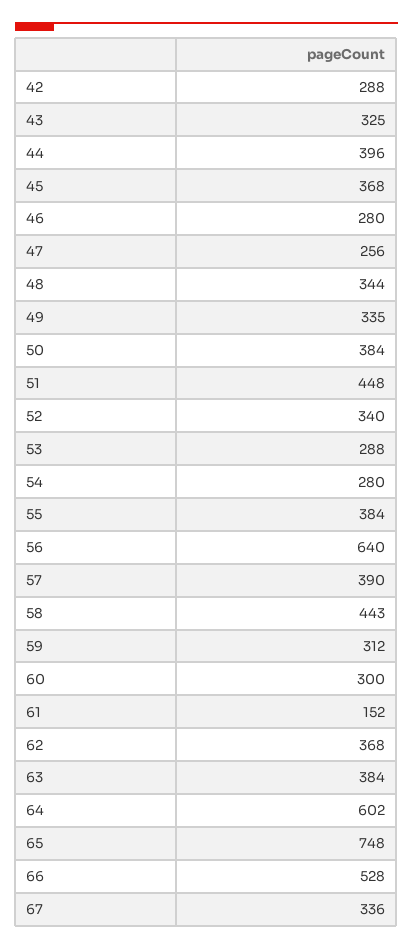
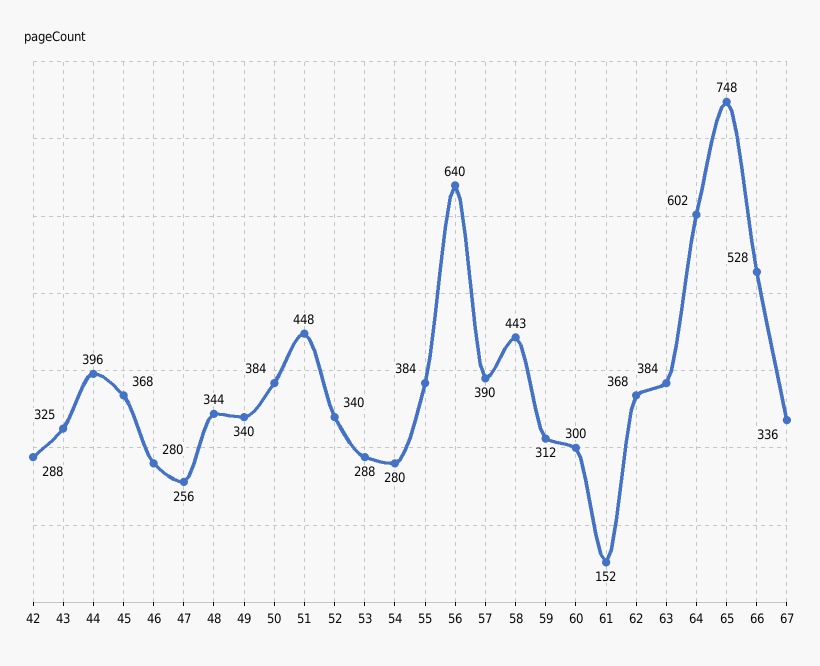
49: 335 -> 340

